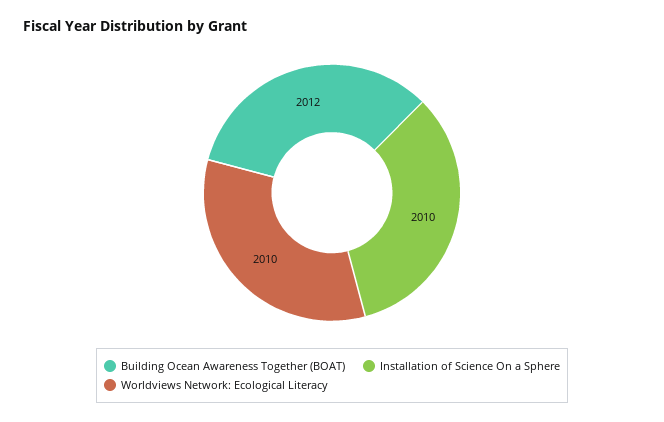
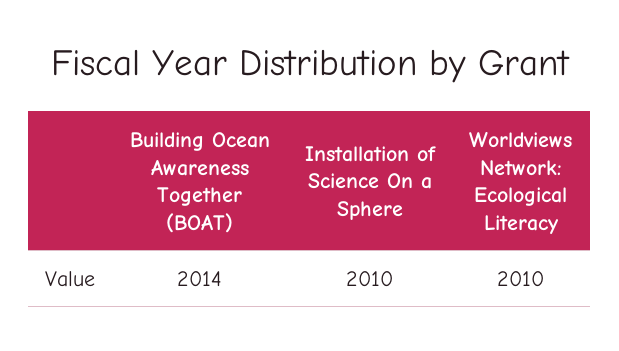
Building Ocean Awareness Together (BOAT): 2012 -> 2014

